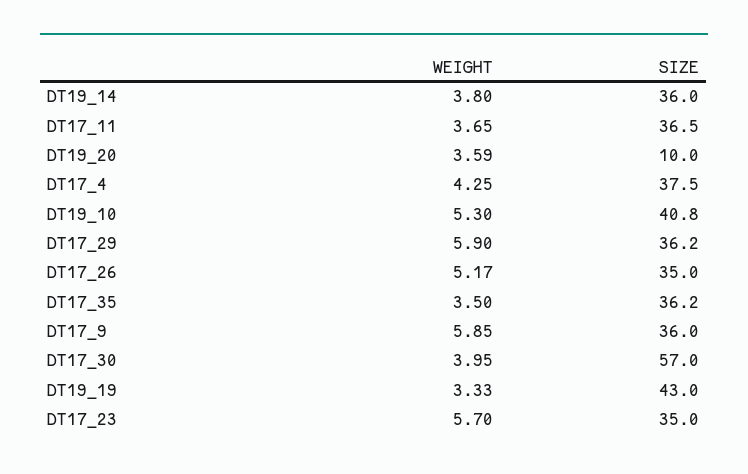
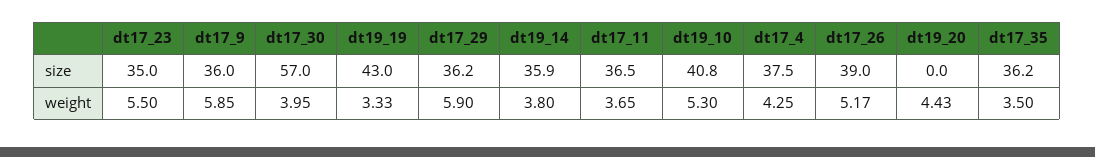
SIZE, DT19_14: 36 -> 35.9
WEIGHT, DT19_20: 3.59 -> 4.43
SIZE, DT19_20: 10 -> 0
SIZE, DT17_26: 35 -> 39
WEIGHT, DT17_23: 5.7 -> 5.5

